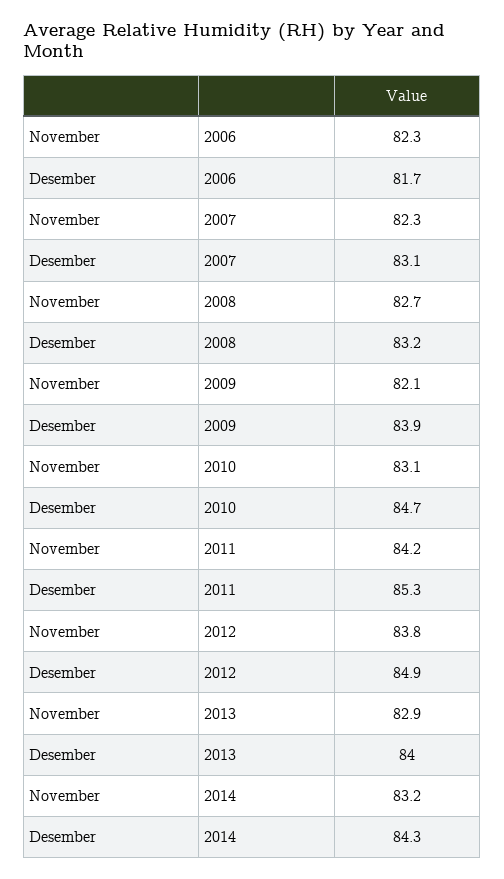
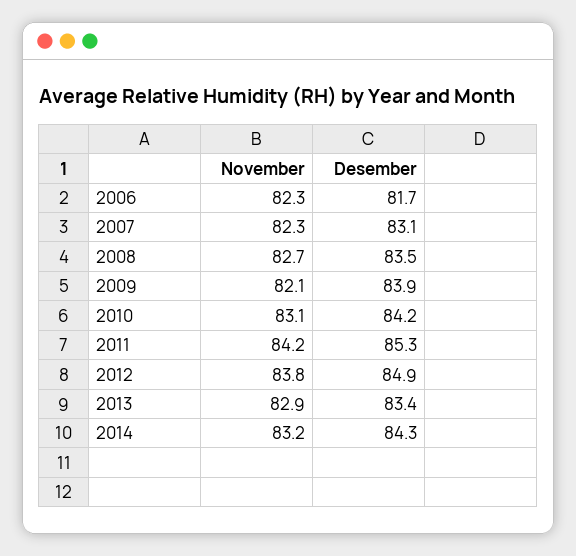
Desember, 2008: 83.2 -> 83.5
Desember, 2010: 84.7 -> 84.2
Desember, 2013: 84 -> 83.4

